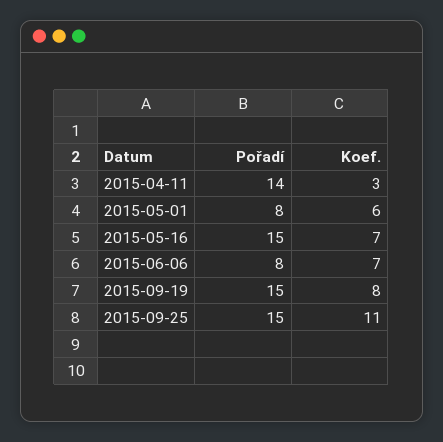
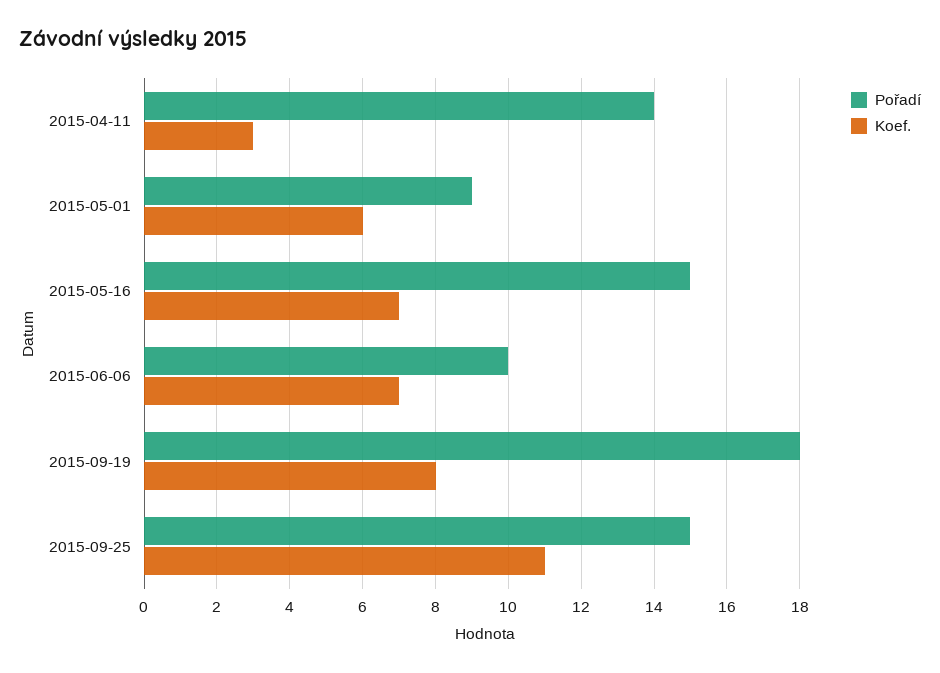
Pořadí, 2015-05-01: 8 -> 9
Pořadí, 2015-06-06: 8 -> 10
Pořadí, 2015-09-19: 15 -> 18

